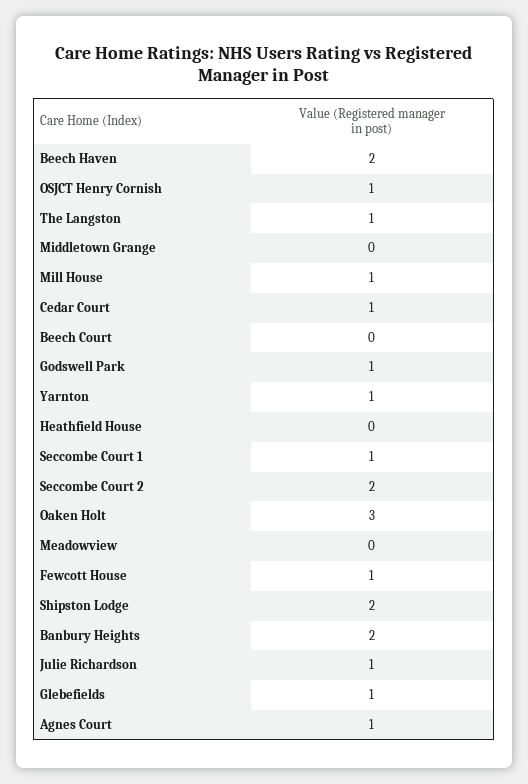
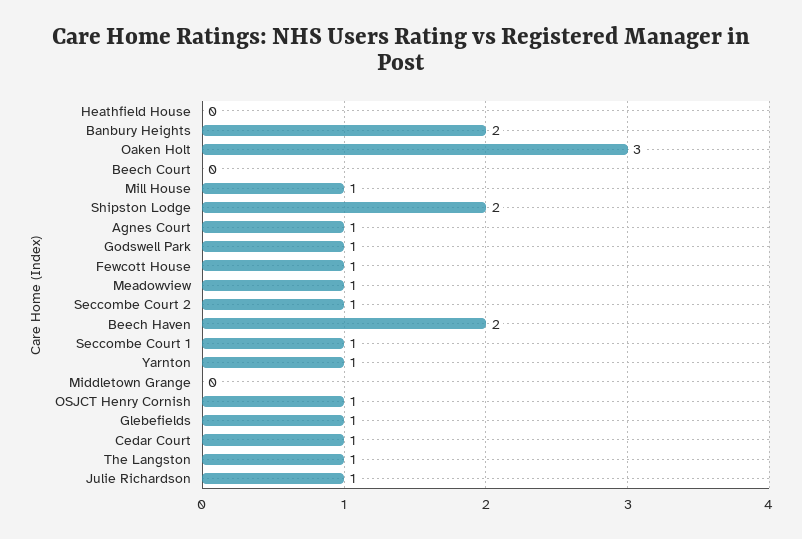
Seccombe Court 2: 2 -> 1
Meadowview: 0 -> 1

